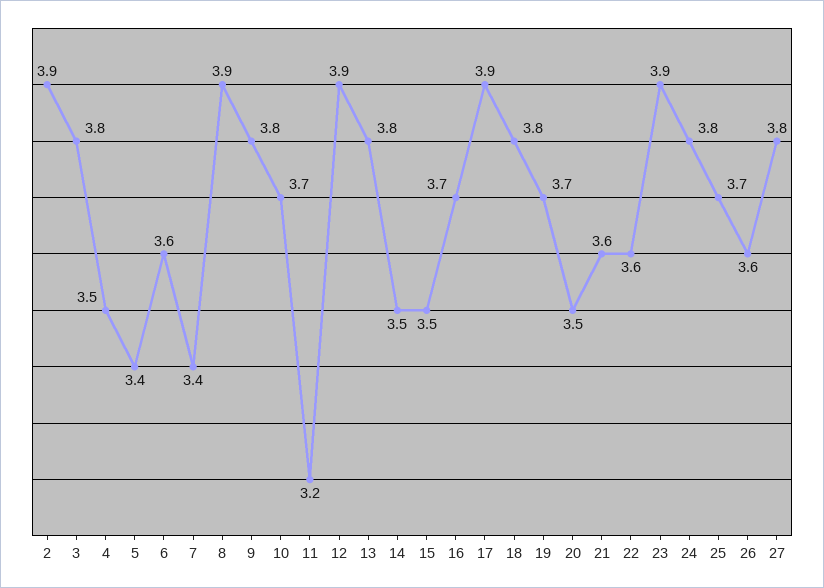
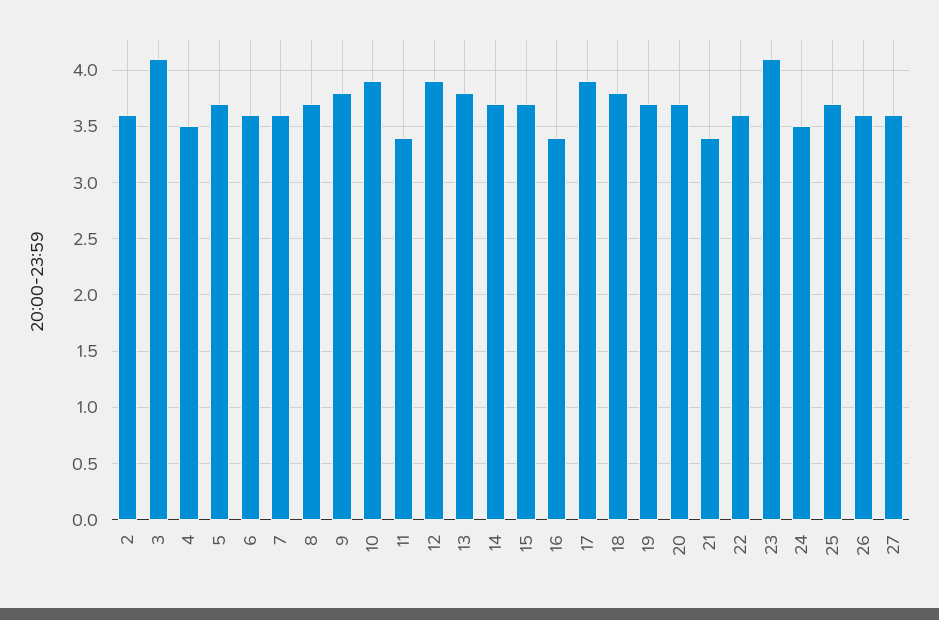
2: 3.9 -> 3.6
3: 3.8 -> 4.1
5: 3.4 -> 3.7
7: 3.4 -> 3.6
8: 3.9 -> 3.7
10: 3.7 -> 3.9
11: 3.2 -> 3.4
14: 3.5 -> 3.7
15: 3.5 -> 3.7
16: 3.7 -> 3.4
20: 3.5 -> 3.7
21: 3.6 -> 3.4
23: 3.9 -> 4.1
24: 3.8 -> 3.5
27: 3.8 -> 3.6

